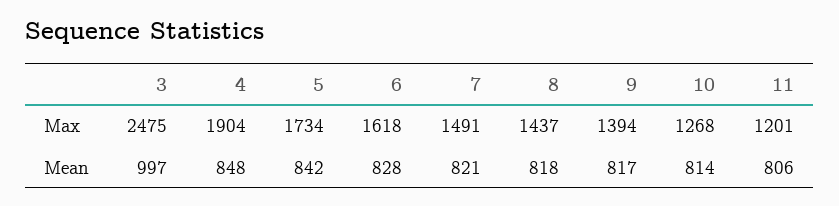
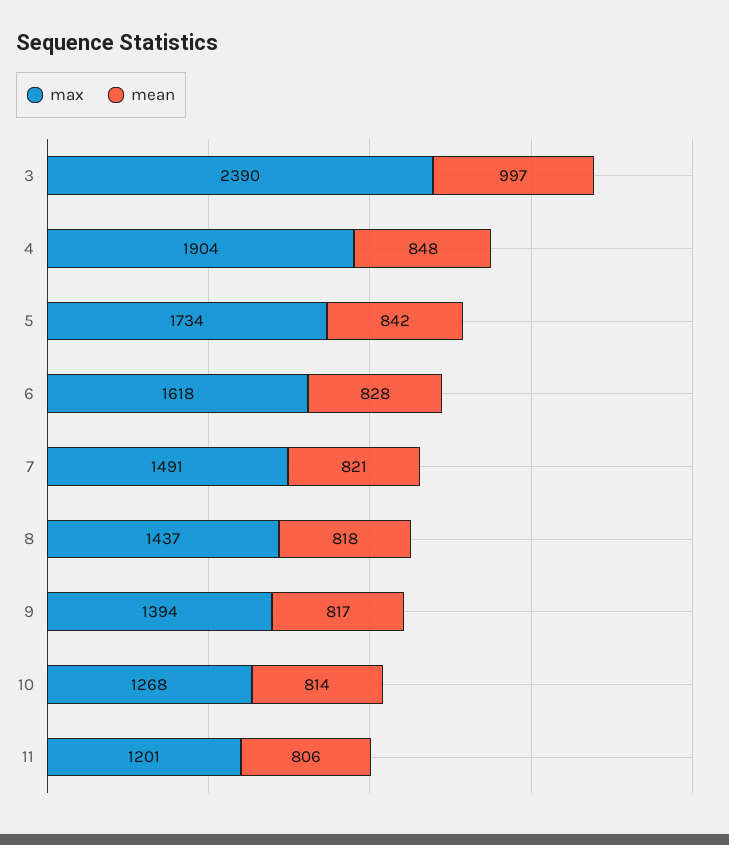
Max, 3: 2475 -> 2390

